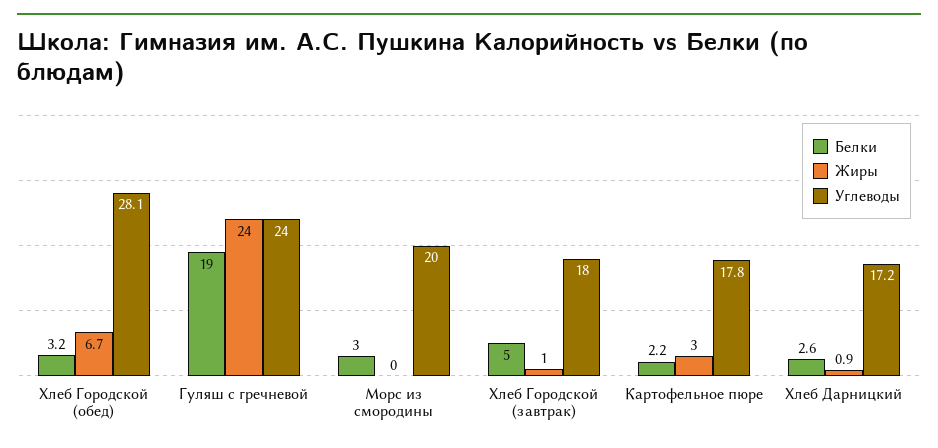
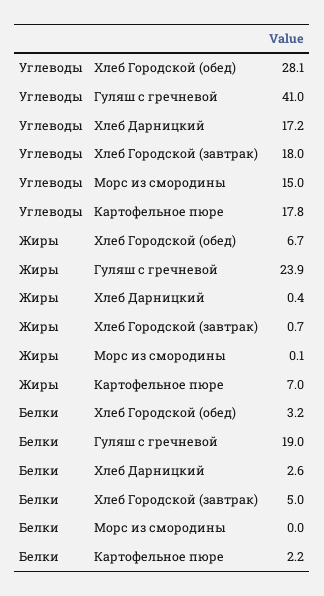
Жиры, Гуляш с гречневой: 24 -> 23.9
Углеводы, Гуляш с гречневой: 24 -> 41
Белки, Морс из смородины: 3 -> 0
Жиры, Морс из смородины: 0 -> 0.1
Углеводы, Морс из смородины: 20 -> 15
Жиры, Хлеб Городской (завтрак): 1 -> 0.7
Жиры, Картофельное пюре: 3 -> 7
Жиры, Хлеб Дарницкий: 0.9 -> 0.4

